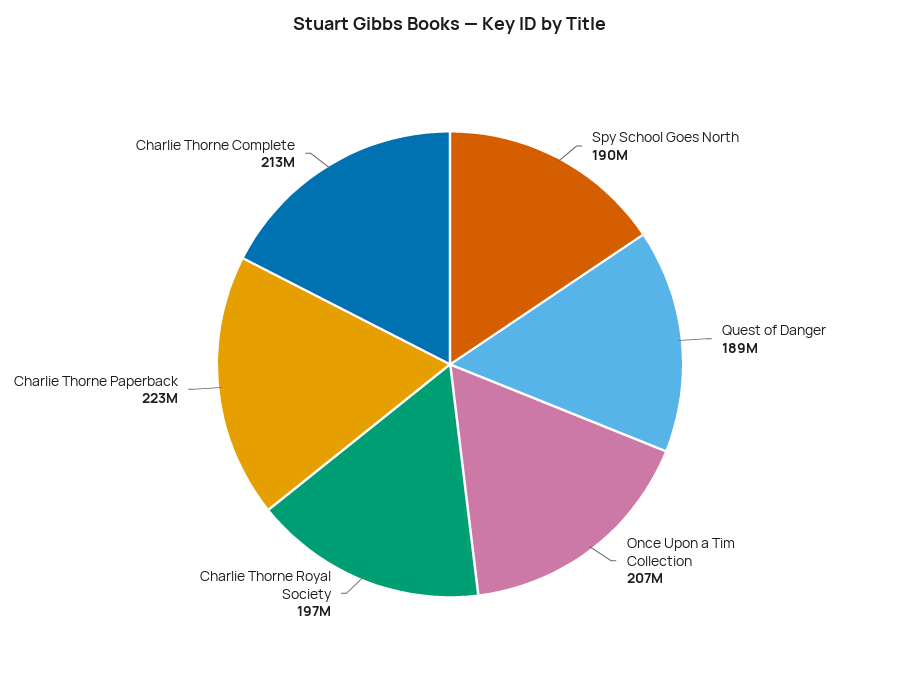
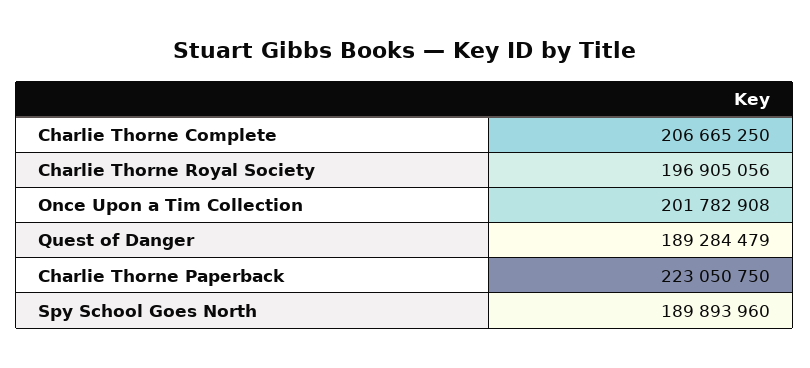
Once Upon a Tim Collection: 207000000 -> 201782908
Charlie Thorne Complete: 213000000 -> 206665250

